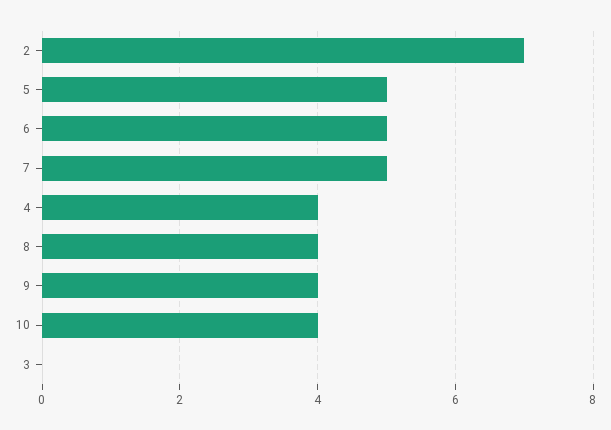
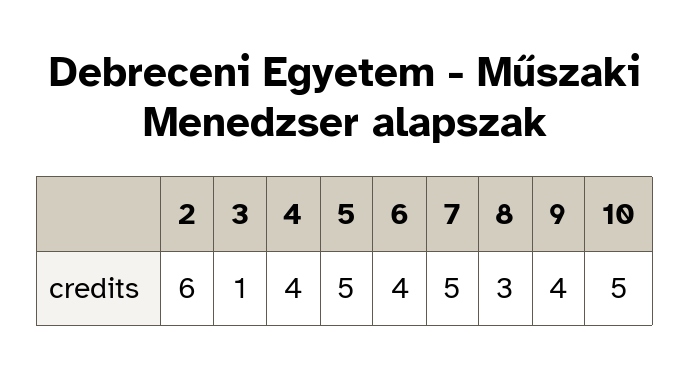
2: 7 -> 6
6: 5 -> 4
8: 4 -> 3
10: 4 -> 5
3: 0 -> 1

